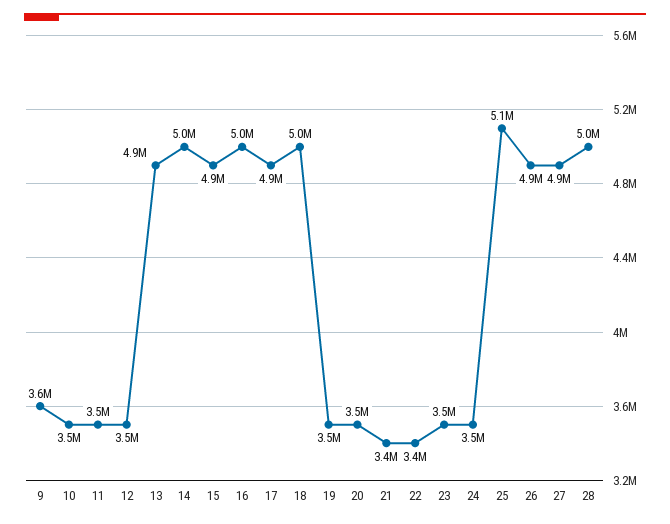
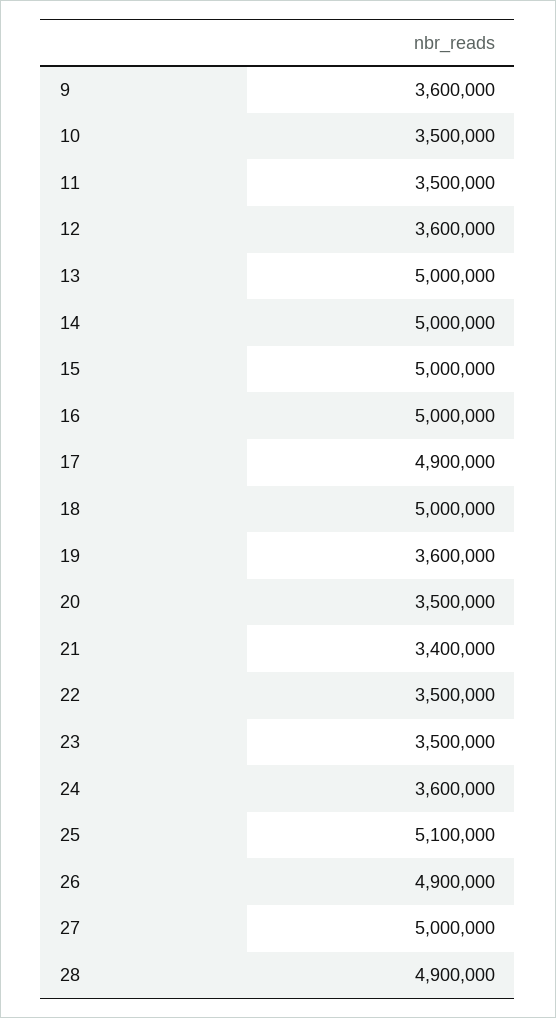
12: 3500000 -> 3600000
13: 4900000 -> 5000000
15: 4900000 -> 5000000
19: 3500000 -> 3600000
22: 3400000 -> 3500000
24: 3500000 -> 3600000
27: 4900000 -> 5000000
28: 5000000 -> 4900000

